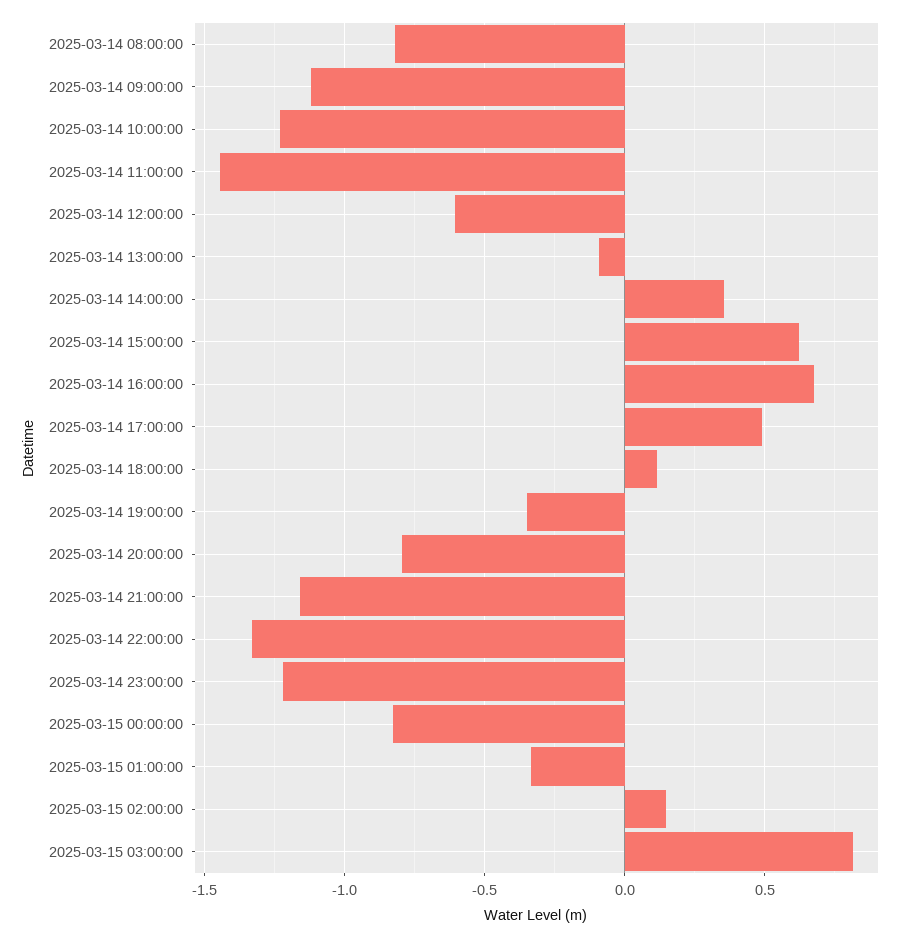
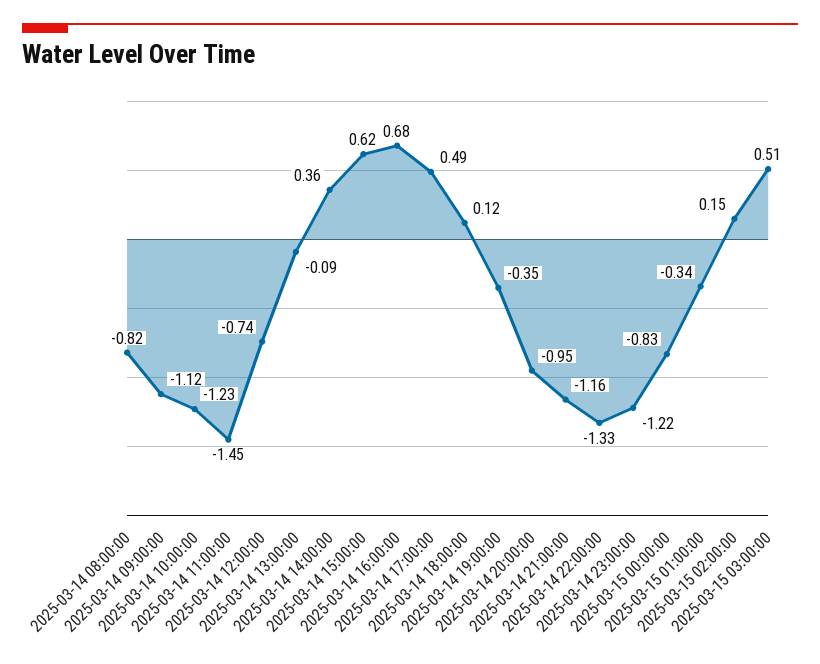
2025-03-14 12:00:00: -0.6 -> -0.74
2025-03-14 20:00:00: -0.8 -> -0.95
2025-03-15 03:00:00: 0.8 -> 0.51

